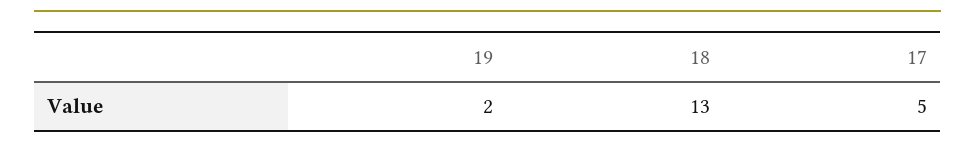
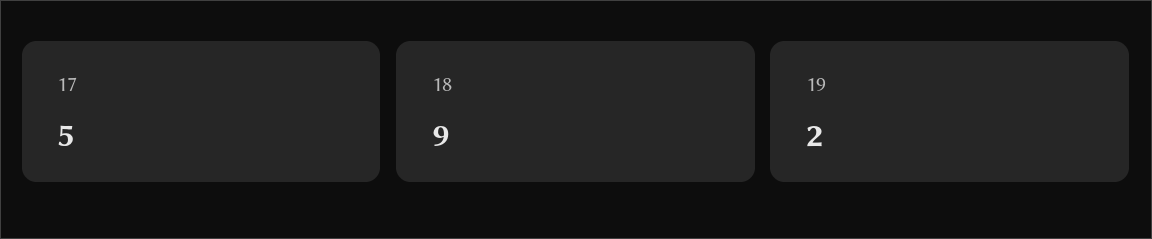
18: 13 -> 9

